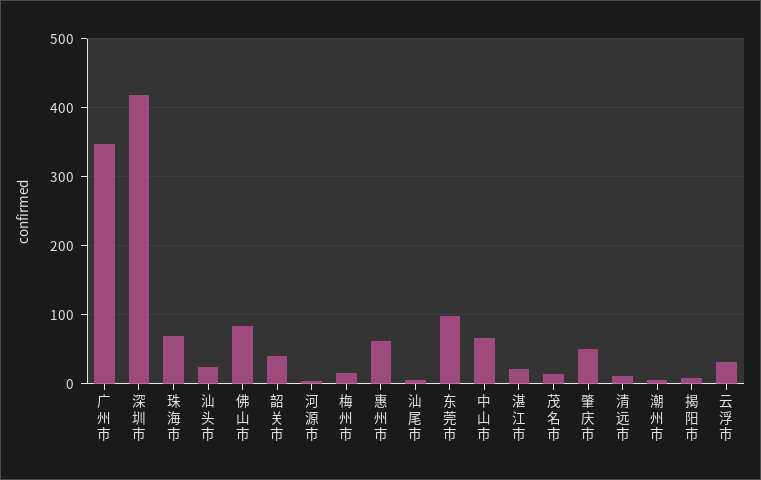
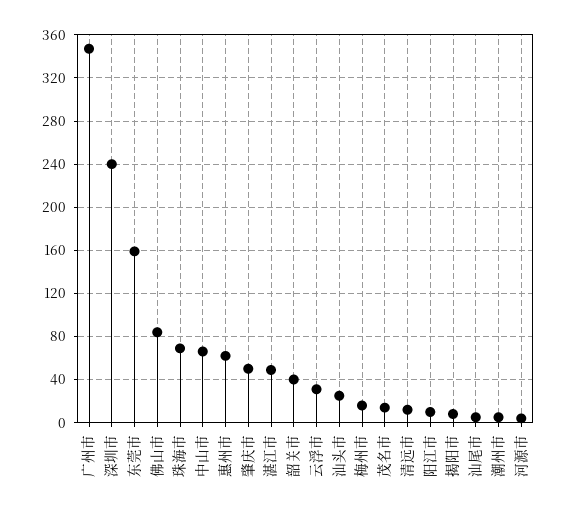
深圳市: 420 -> 240
东莞市: 100 -> 160
湛江市: 20 -> 50
阳江市: none -> 10

